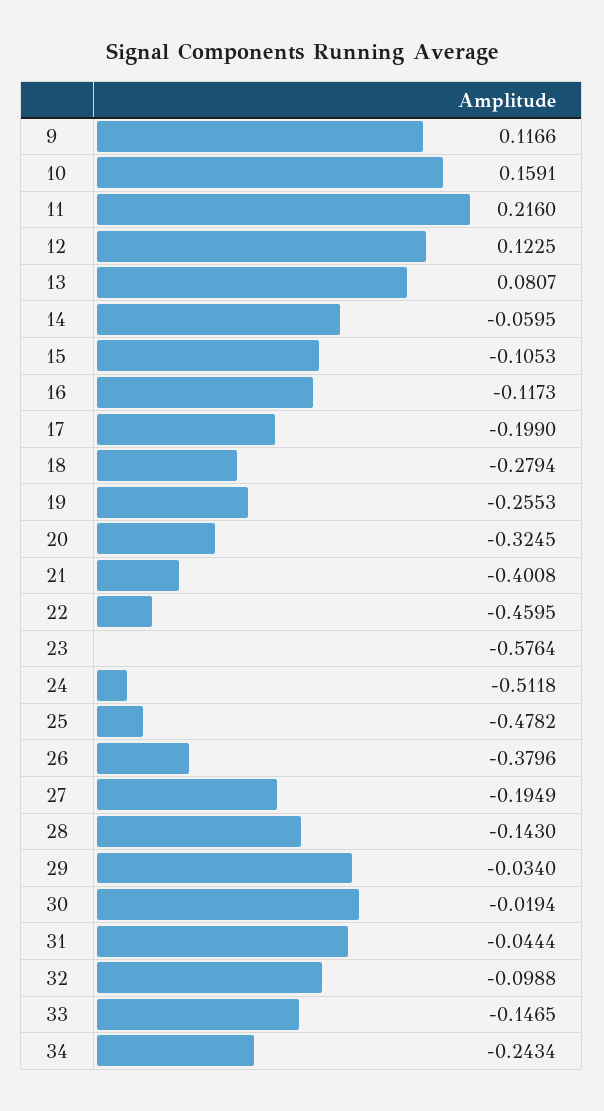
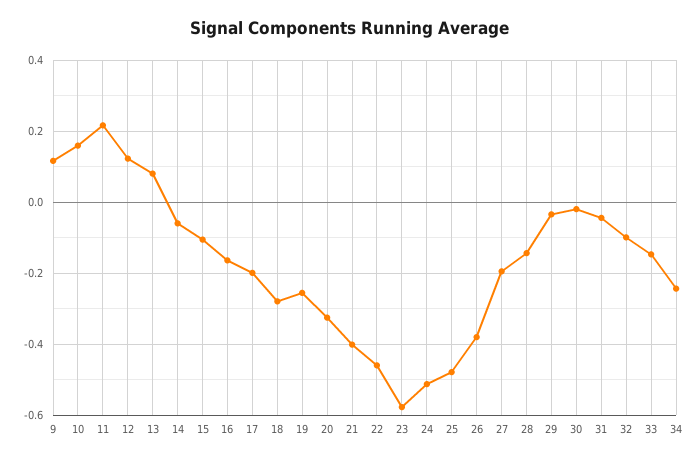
16: -0.1173 -> -0.16

